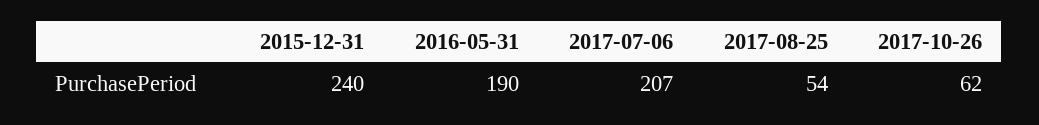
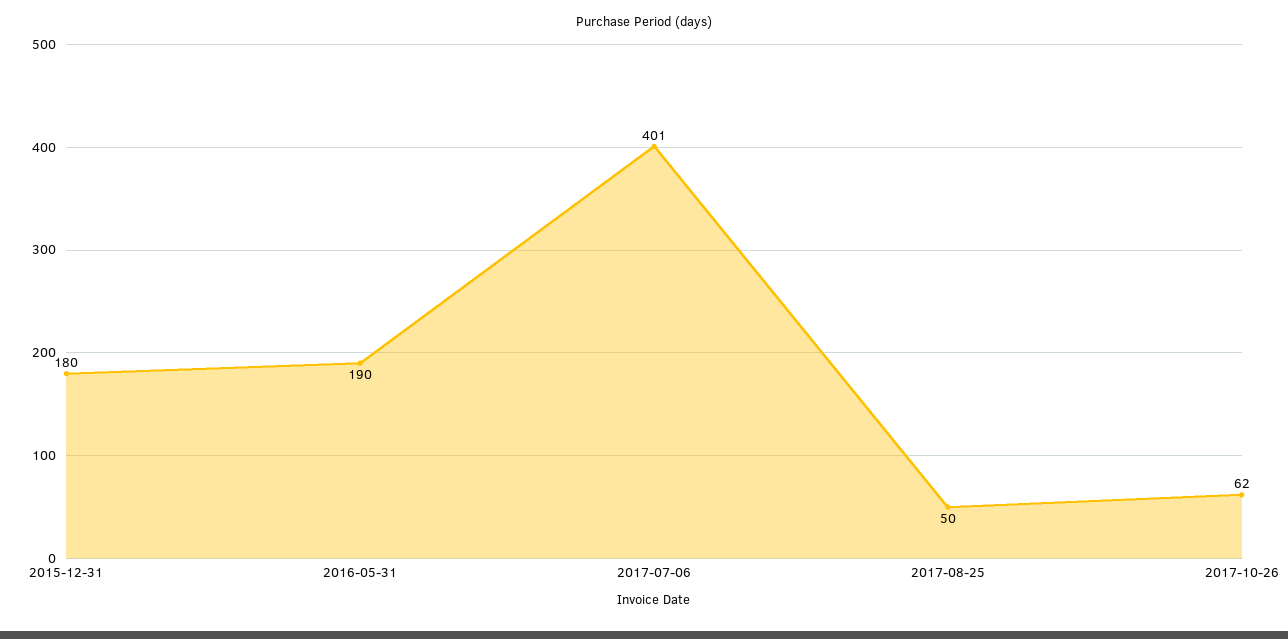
2015-12-31: 240 -> 180
2017-07-06: 207 -> 401
2017-08-25: 54 -> 50

